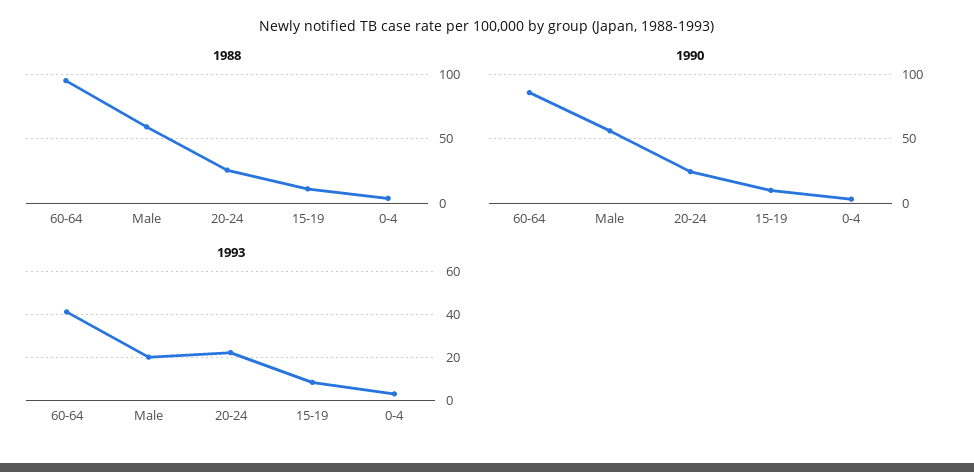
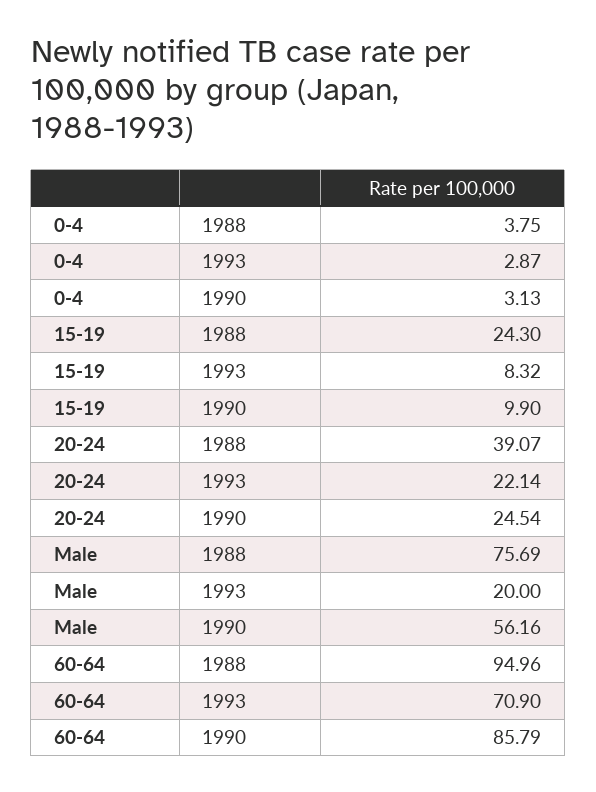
1988, Male: 60 -> 75.69
1988, 20-24: 25 -> 39.07
1988, 15-19: 10 -> 24.3
1993, 60-64: 40 -> 70.9

